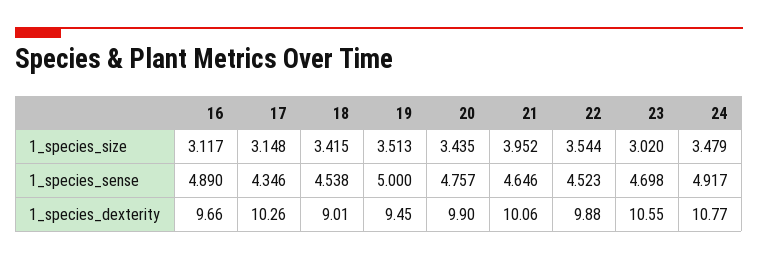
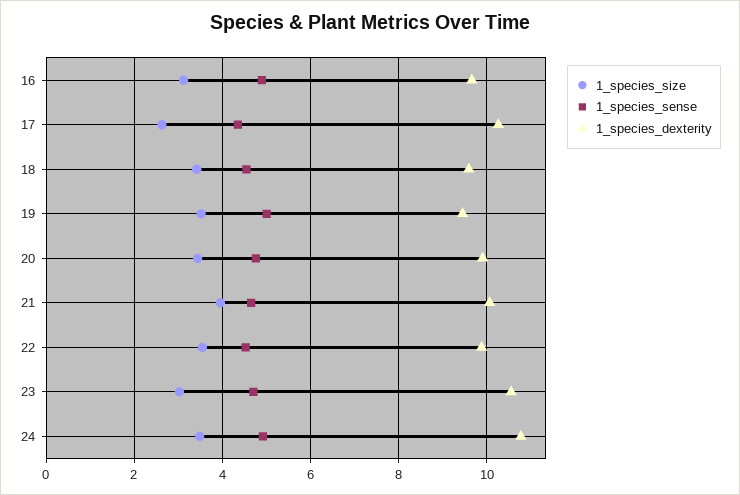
1_species_size, 17: 3.148 -> 2.6
1_species_dexterity, 18: 9.01 -> 9.6

